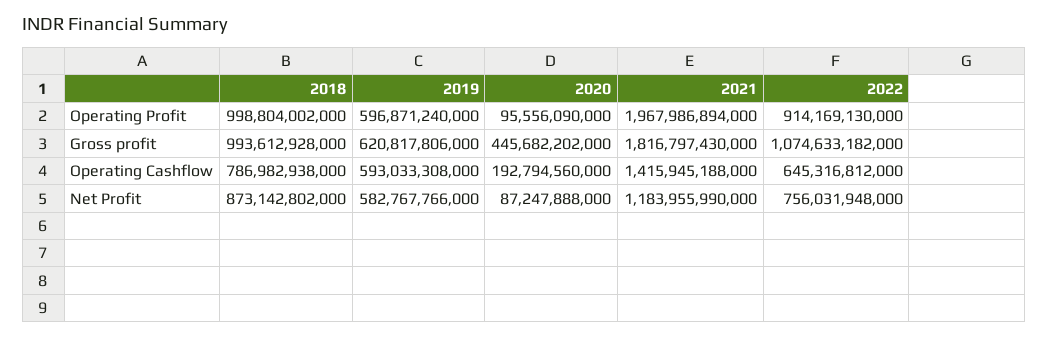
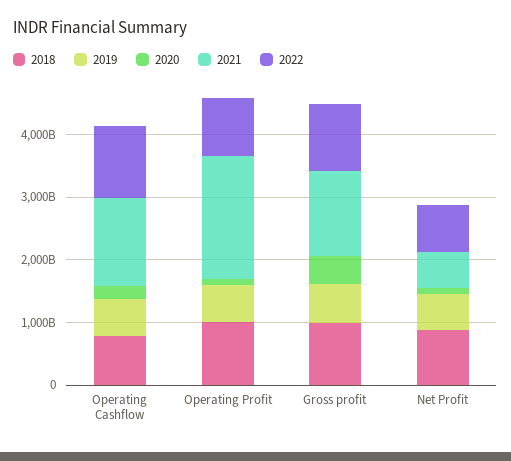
2021, Gross profit: 1816797430000 -> 1400000000000
2022, Operating Cashflow: 645316812000 -> 1200000000000
2021, Net Profit: 1183955990000 -> 600000000000

